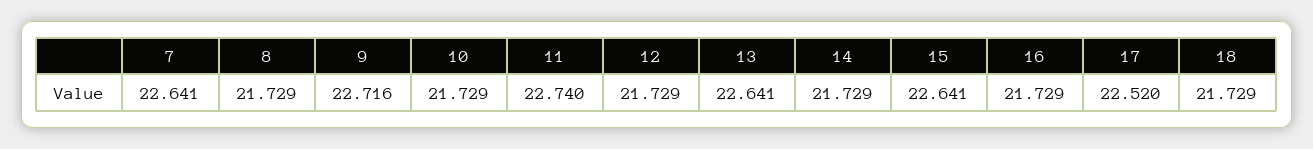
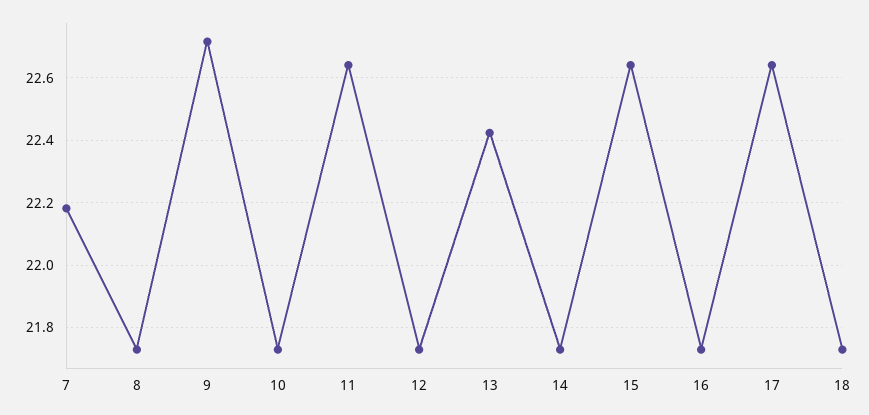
7: 22.641 -> 22.18
11: 22.74 -> 22.64
13: 22.641 -> 22.42
17: 22.52 -> 22.64

